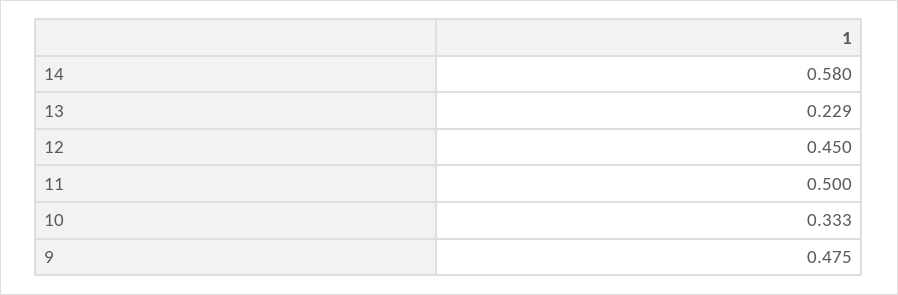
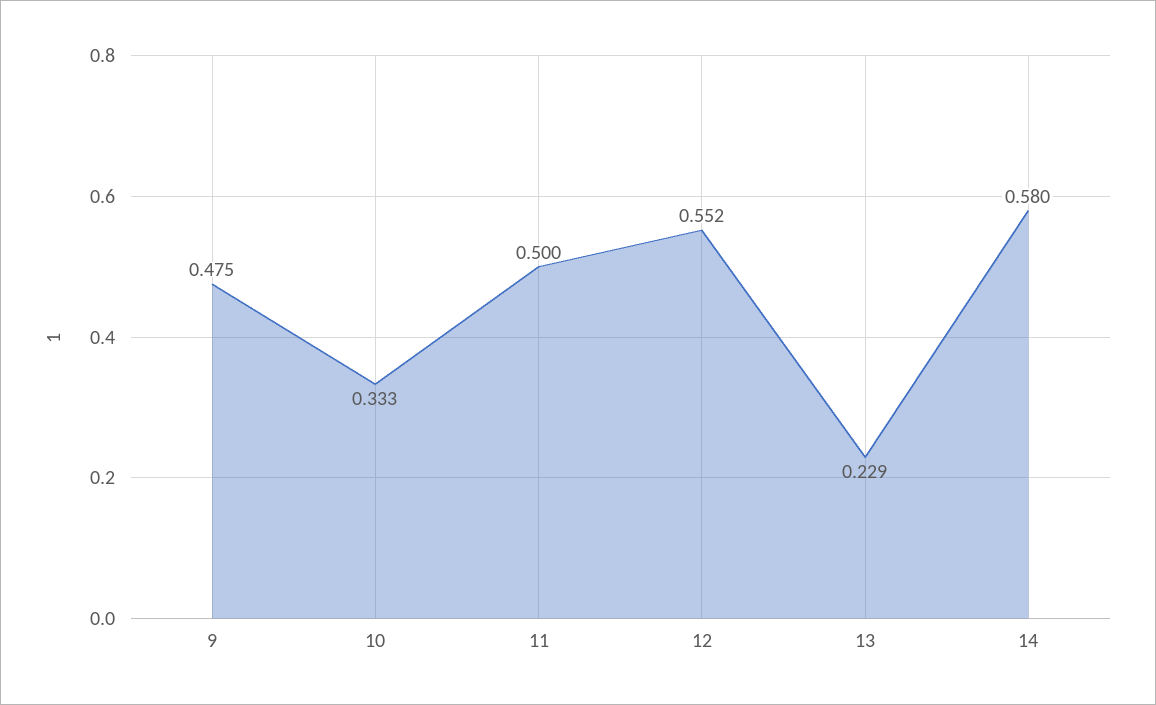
12: 0.45 -> 0.552

